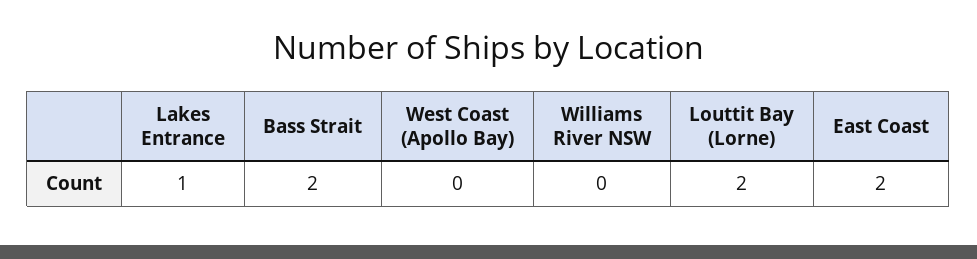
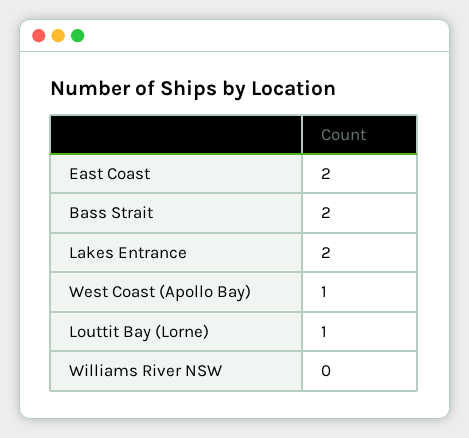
Lakes Entrance: 1 -> 2
West Coast (Apollo Bay): 0 -> 1
Louttit Bay (Lorne): 2 -> 1

